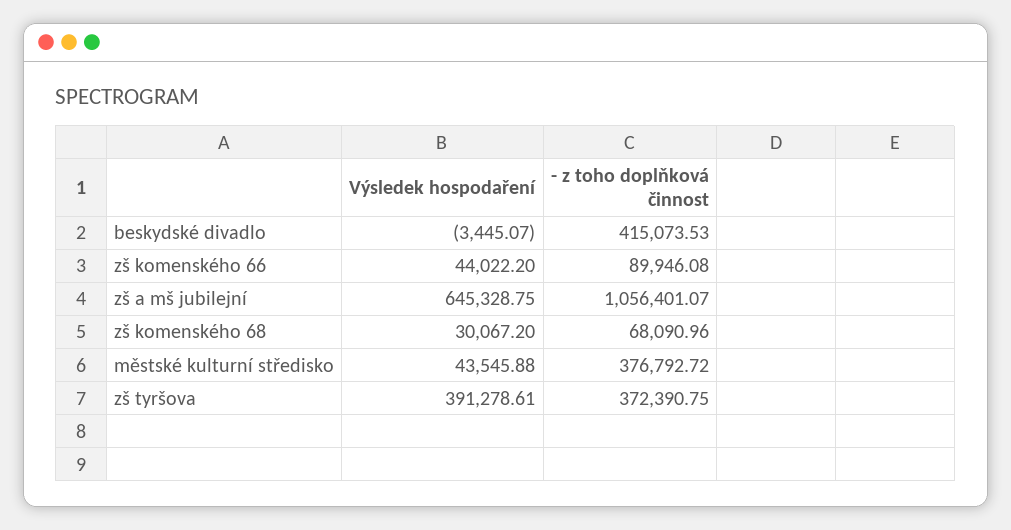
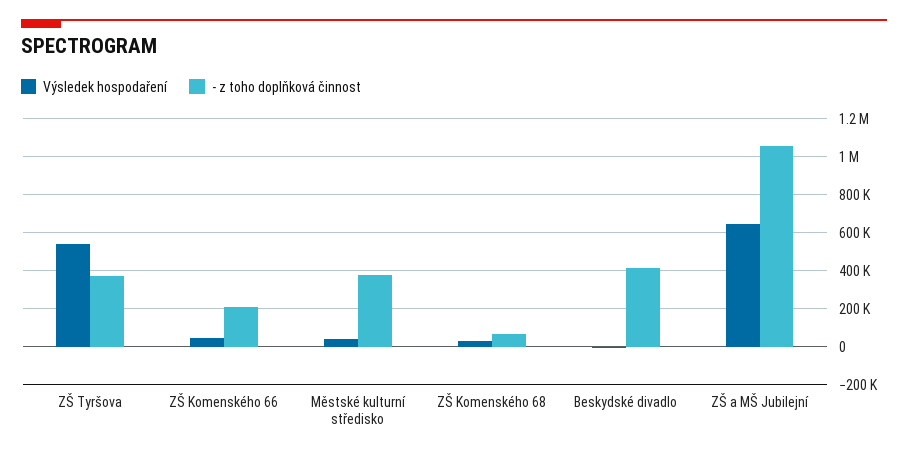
- z toho doplňková činnost, zš komenského 66: 89946.08 -> 200000
Výsledek hospodaření, zš tyršova: 391278.61 -> 550000

